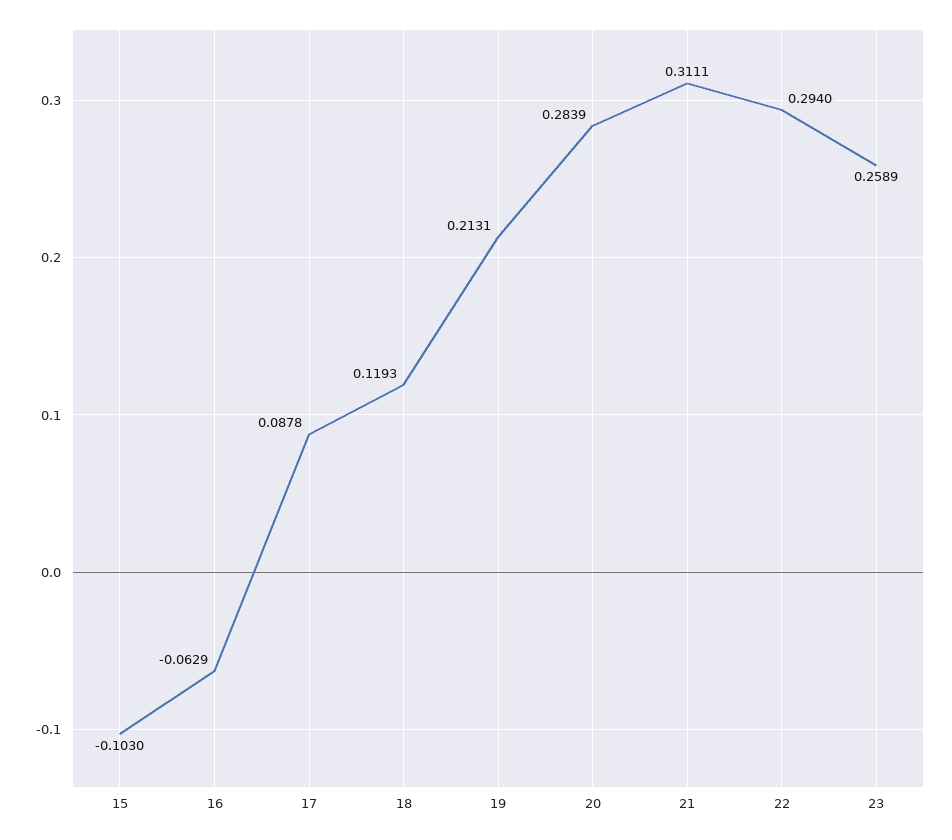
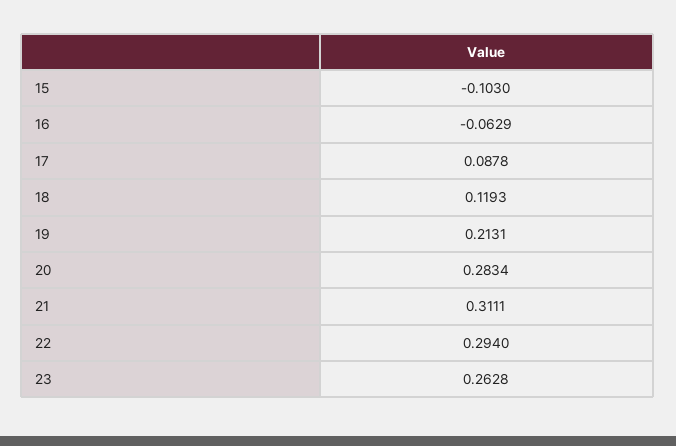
20: 0.2839 -> 0.2834
23: 0.2589 -> 0.2628

